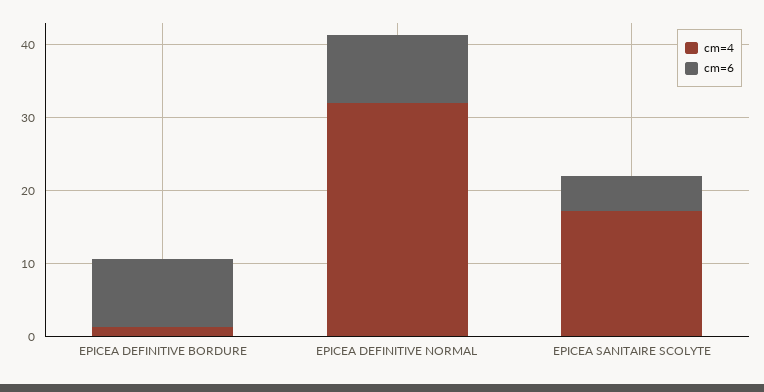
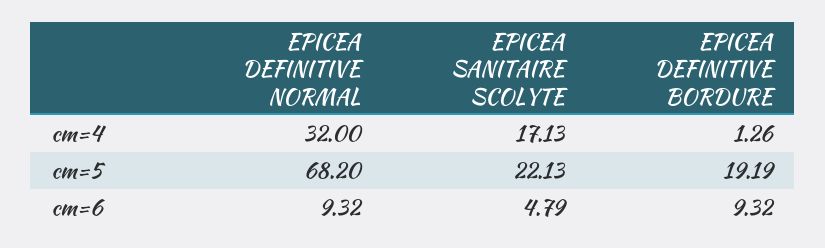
cm=5, EPICEA DEFINITIVE NORMAL: none -> 68.2
cm=5, EPICEA SANITAIRE SCOLYTE: none -> 22.13
cm=5, EPICEA DEFINITIVE BORDURE: none -> 19.19

